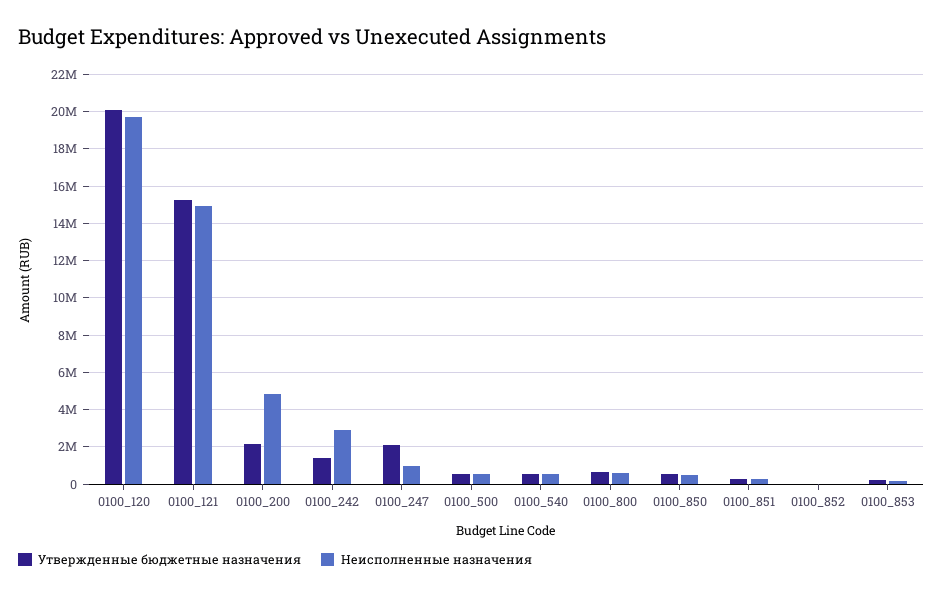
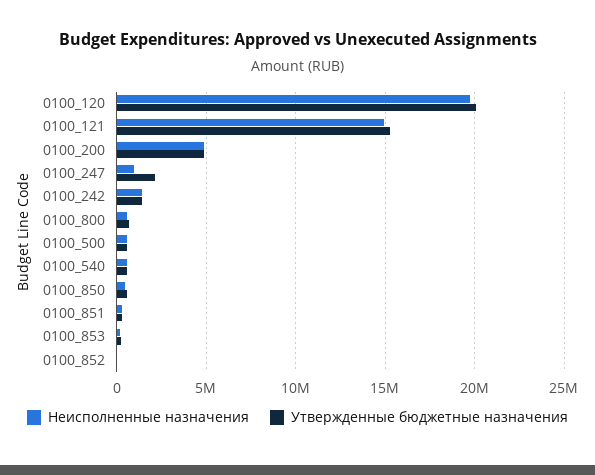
Утвержденные бюджетные назначения, 0100_200: 2000000 -> 5000000
Неисполненные назначения, 0100_242: 3000000 -> 1500000

